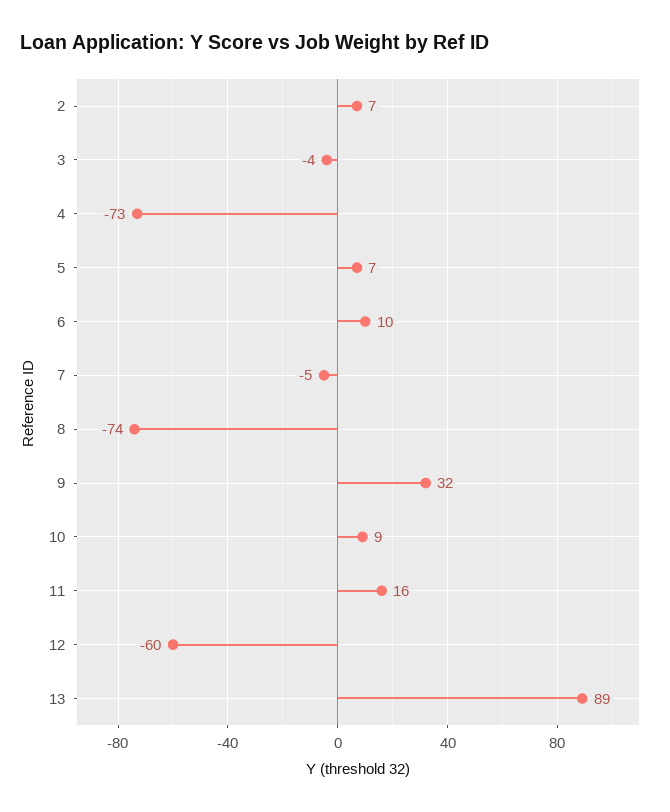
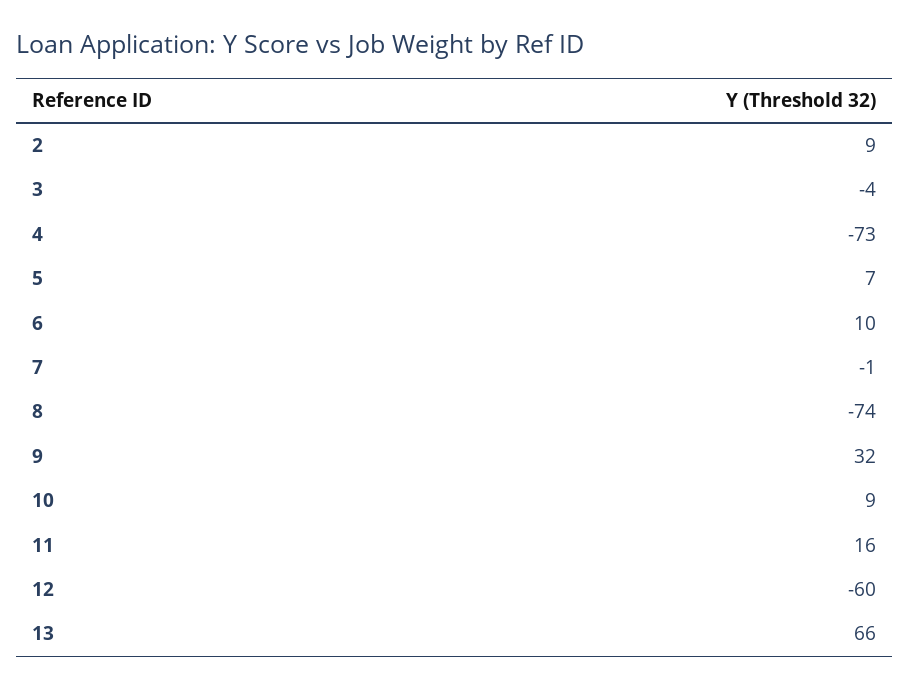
2: 7 -> 9
7: -5 -> -1
13: 89 -> 66

